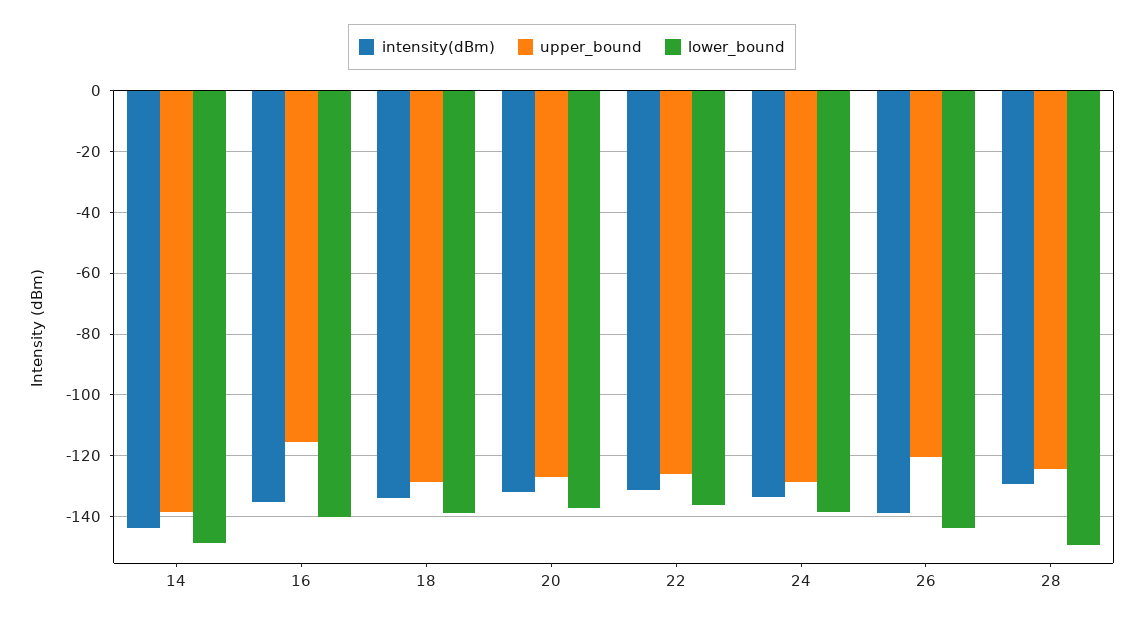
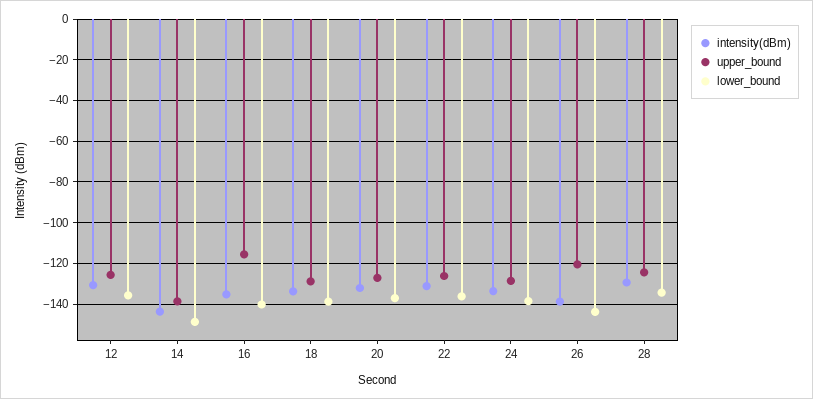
lower_bound, 28: -150 -> -135
intensity(dBm), 12: none -> -130
upper_bound, 12: none -> -125
lower_bound, 12: none -> -135

